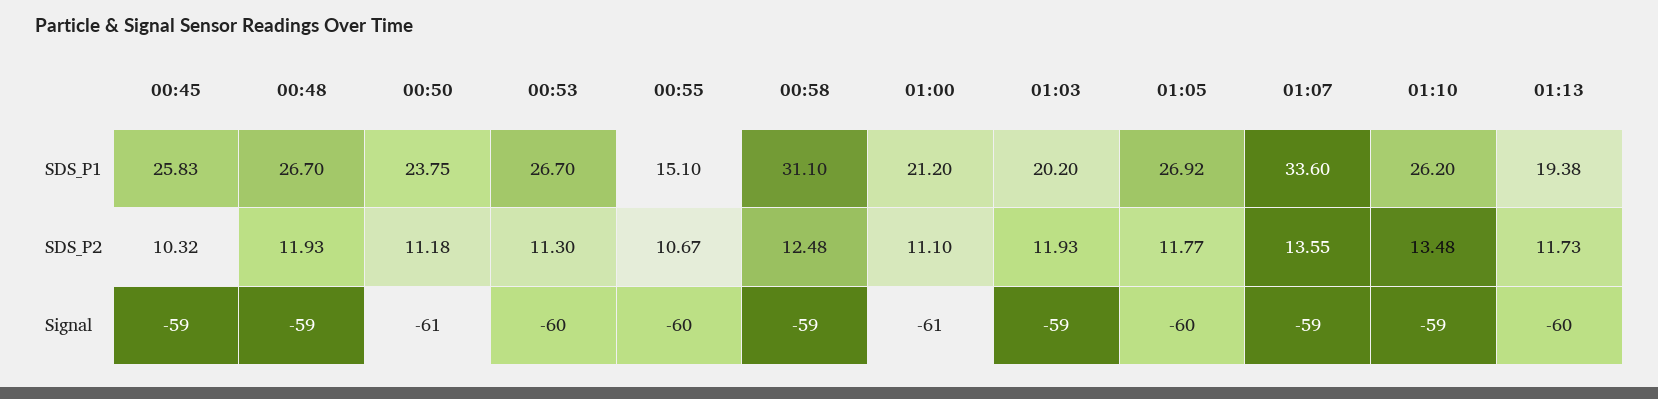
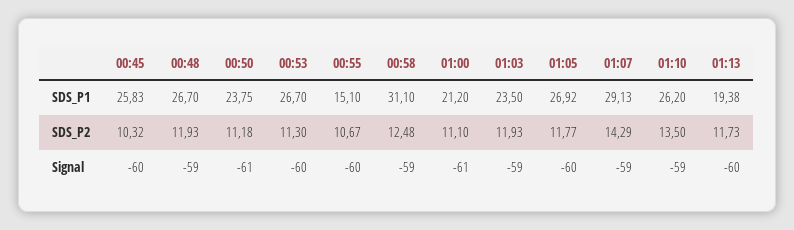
01:03, SDS_P1: 20.2 -> 23.5
01:07, SDS_P1: 33.6 -> 29.13
01:07, SDS_P2: 13.55 -> 14.29
01:10, SDS_P2: 13.48 -> 13.5
00:45, Signal: -59 -> -60

